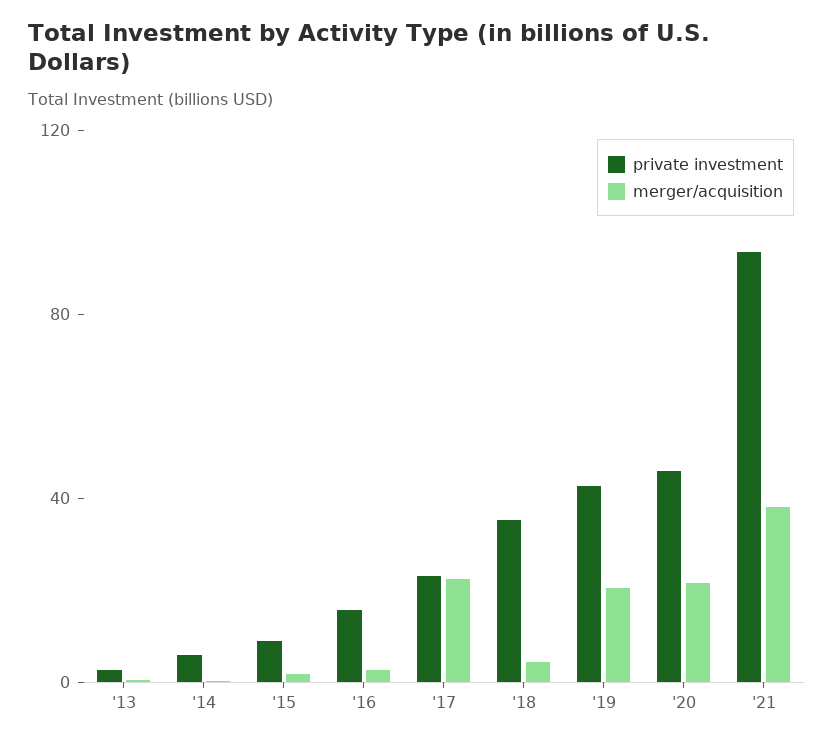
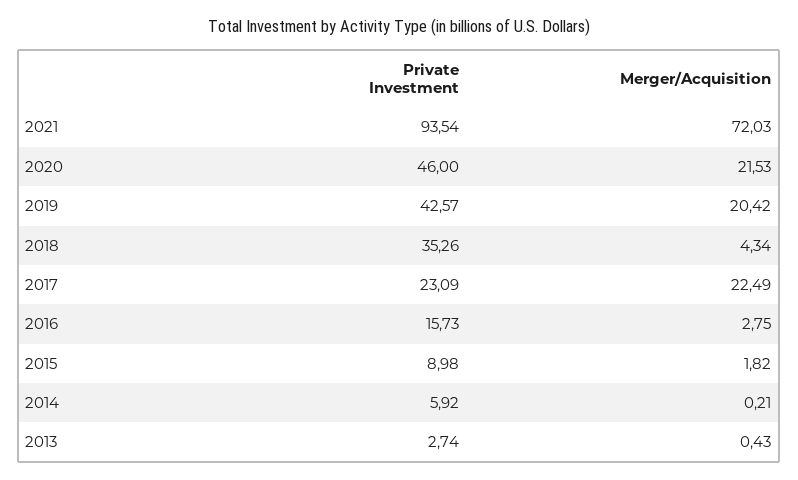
merger/acquisition, '21: 40 -> 72.03

